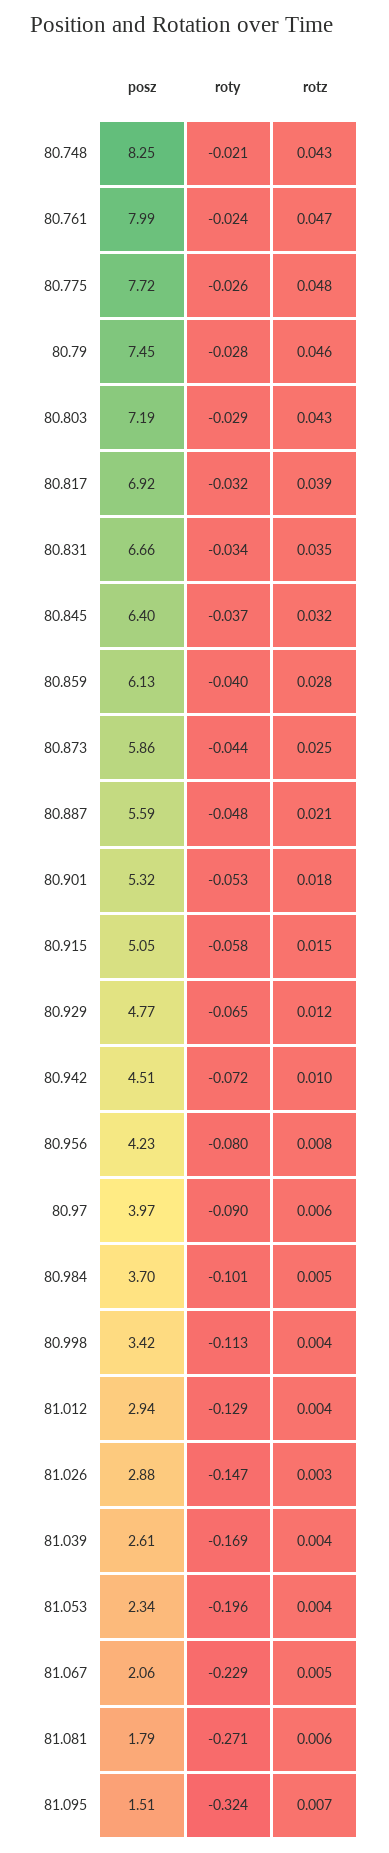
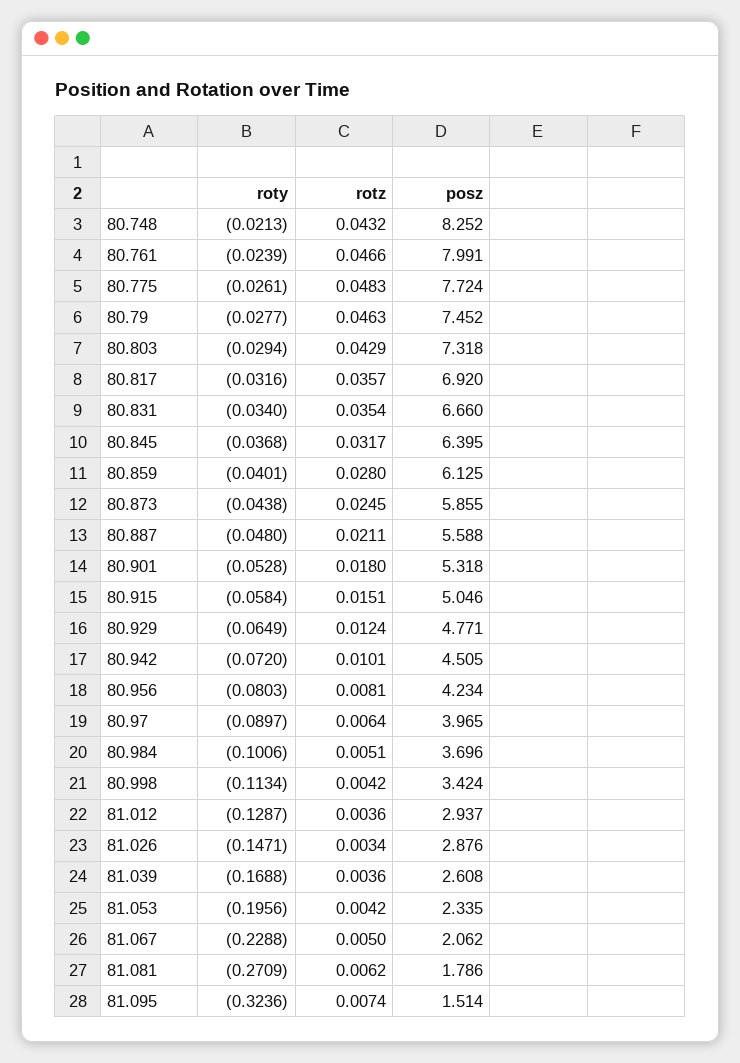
posz, 80.803: 7.19 -> 7.318
rotz, 80.817: 0.039 -> 0.0357

